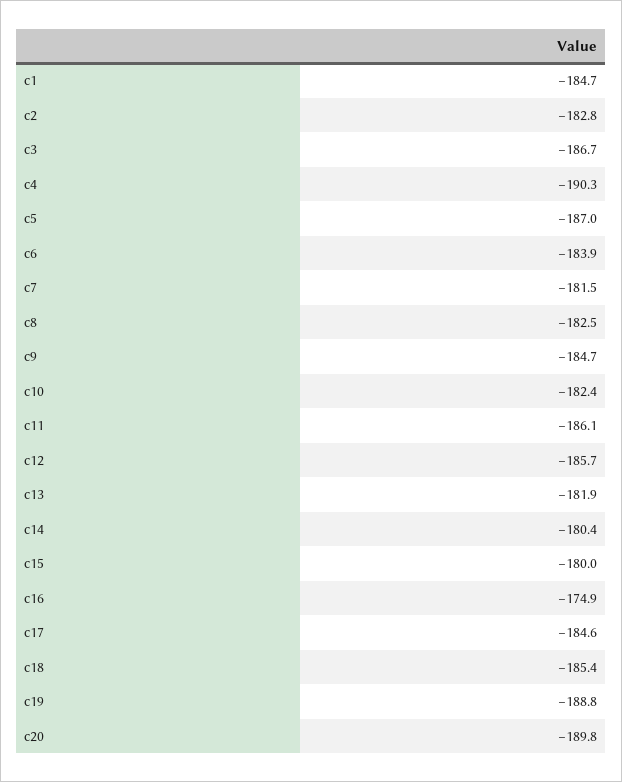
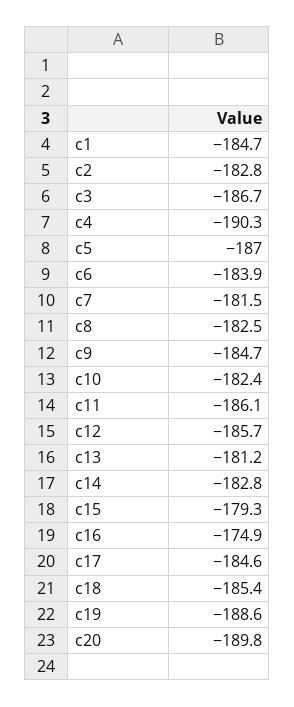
c13: -181.9 -> -181.2
c14: -180.4 -> -182.8
c15: -180 -> -179.3
c19: -188.8 -> -188.6

